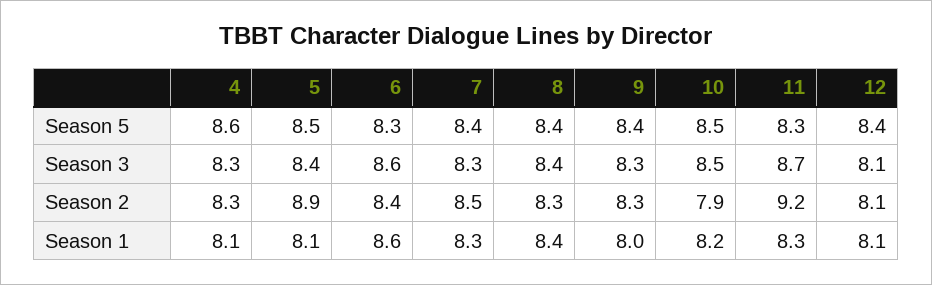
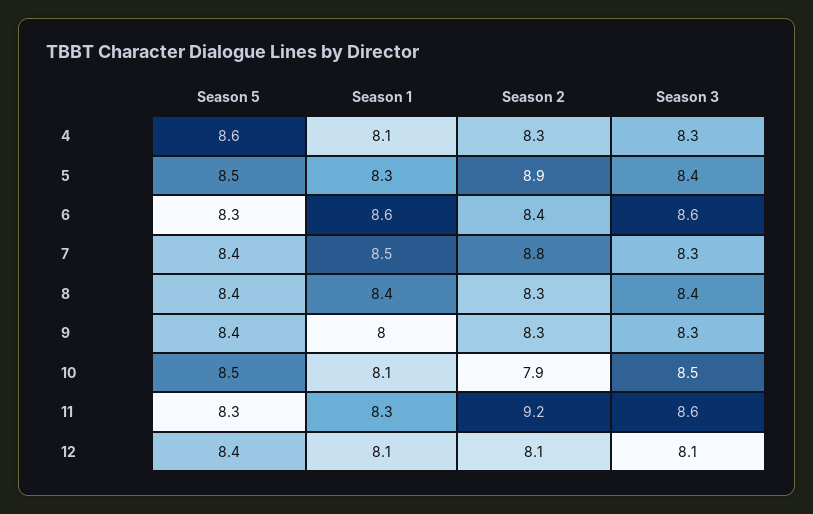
11, Season 3: 8.7 -> 8.6
7, Season 2: 8.5 -> 8.8
5, Season 1: 8.1 -> 8.3
7, Season 1: 8.3 -> 8.5
10, Season 1: 8.2 -> 8.1

